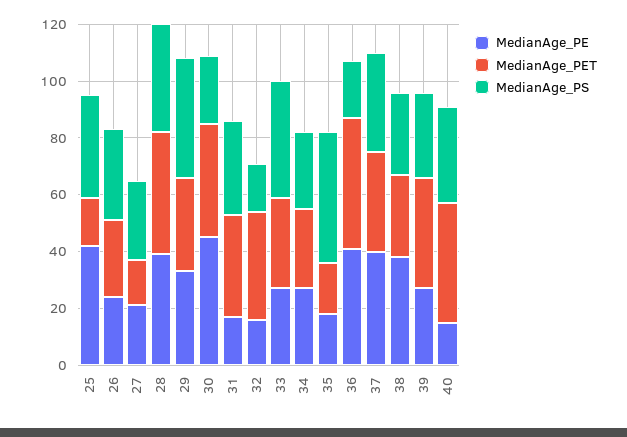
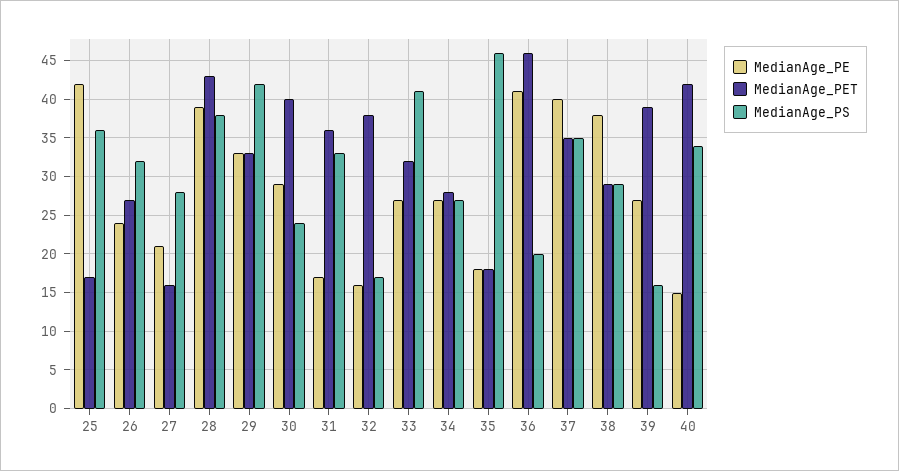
MedianAge_PE, 30: 45 -> 29
MedianAge_PS, 39: 30 -> 16

